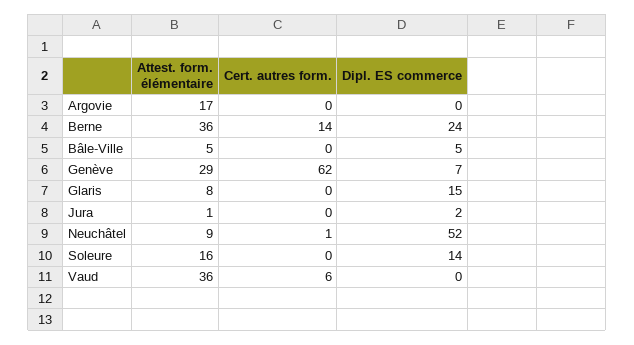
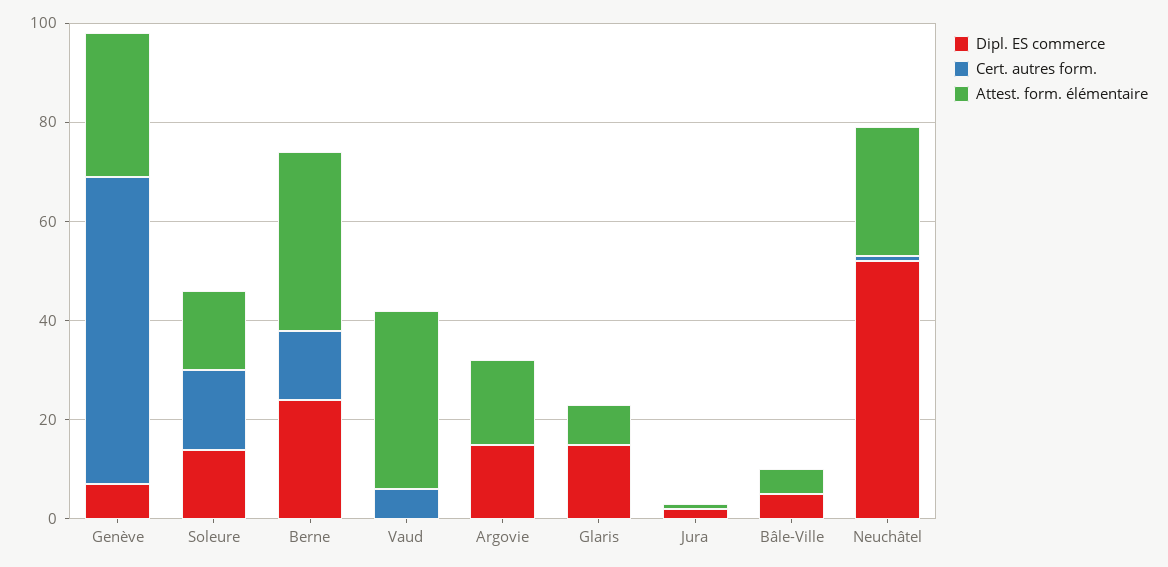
Dipl. ES commerce, Argovie: 0 -> 15
Attest. form. élémentaire, Neuchâtel: 9 -> 25
Cert. autres form., Soleure: 0 -> 15

